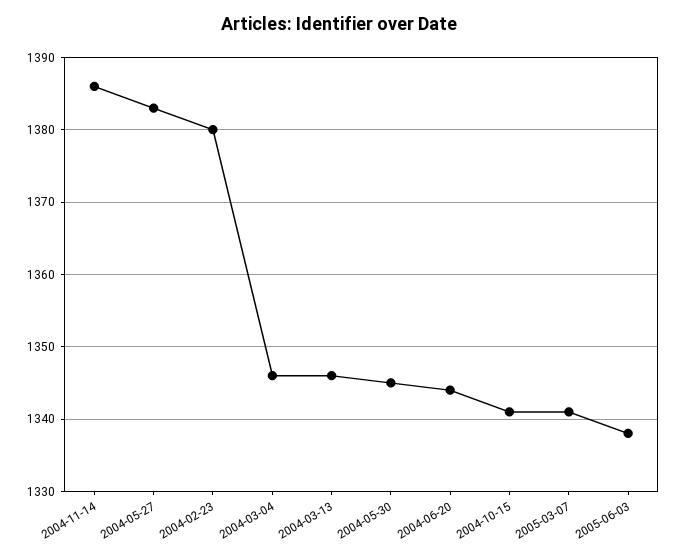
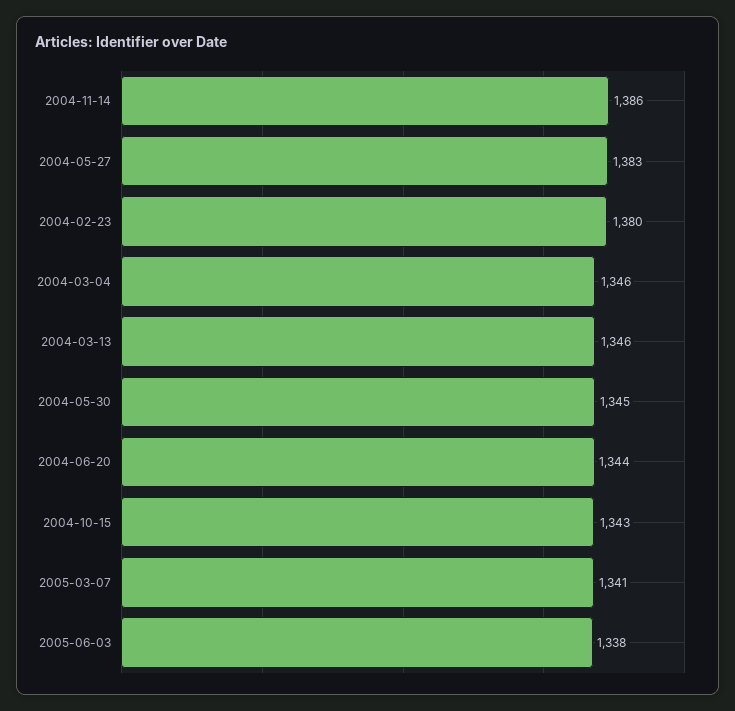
2004-10-15: 1341 -> 1343

